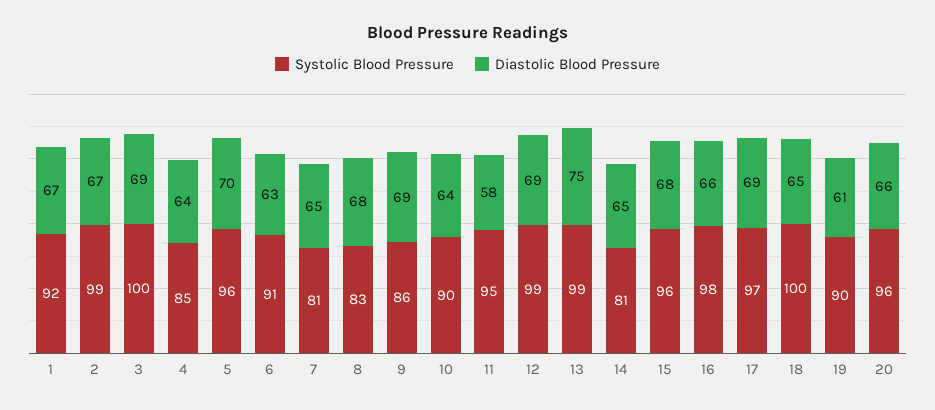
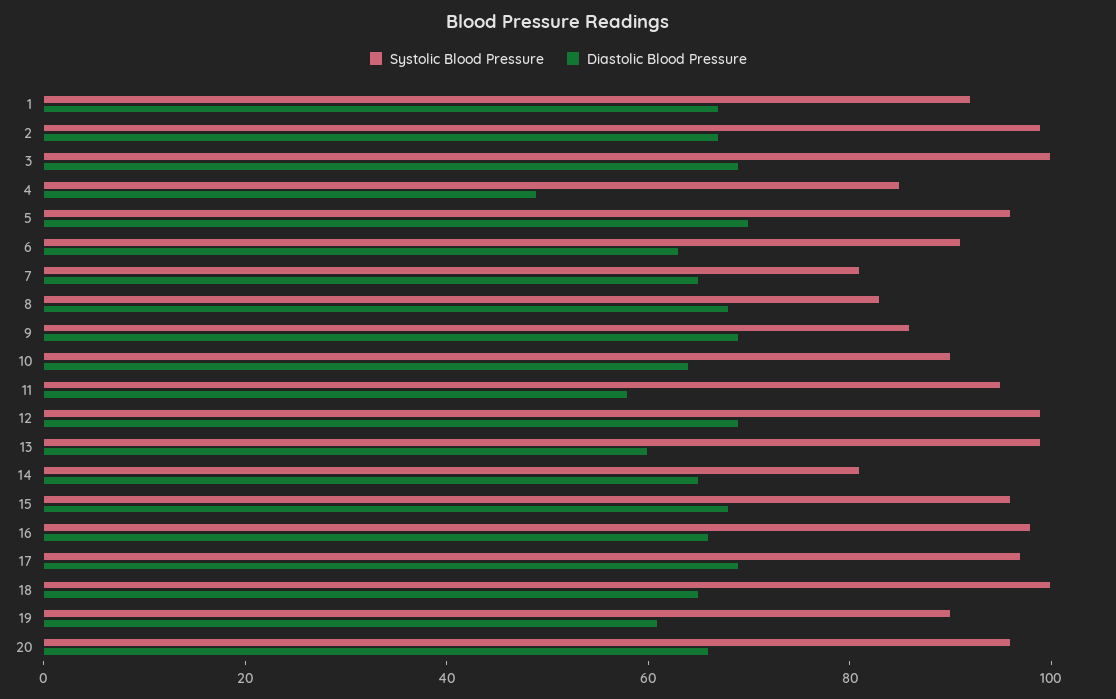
Diastolic Blood Pressure, 4: 64 -> 50
Diastolic Blood Pressure, 13: 75 -> 60

